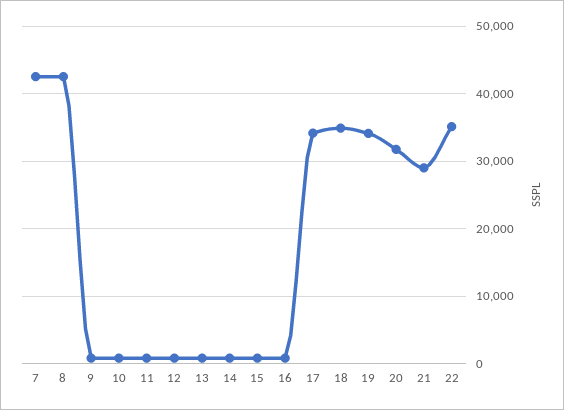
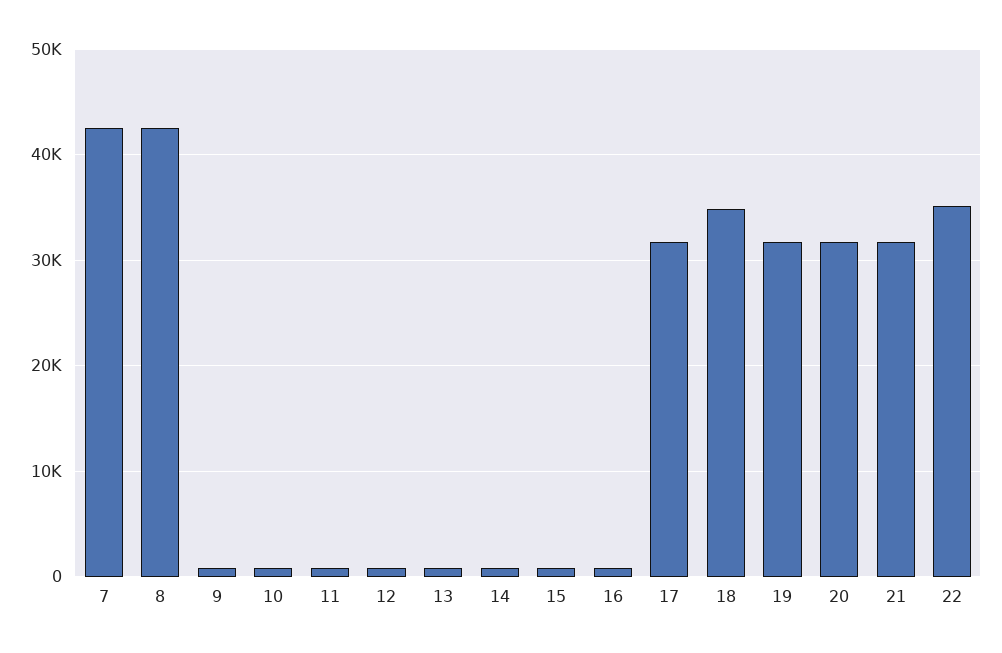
17: 34000 -> 32000
19: 34000 -> 32000
21: 29000 -> 32000

